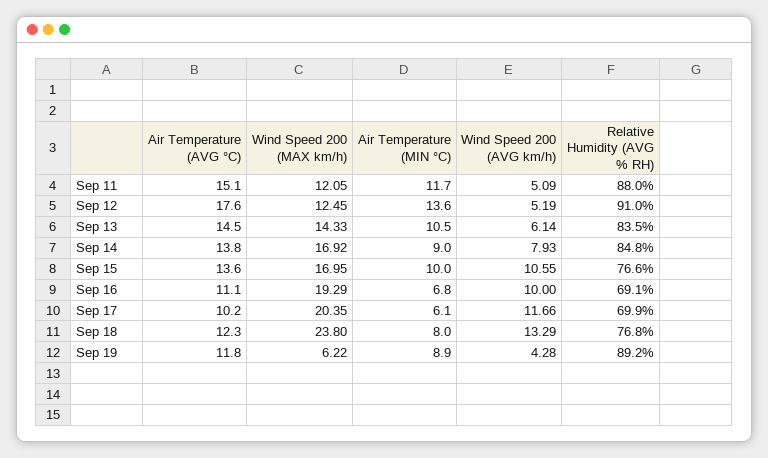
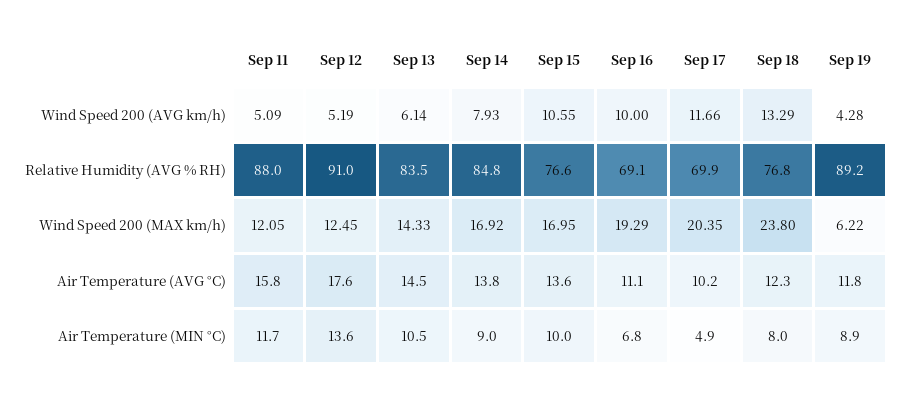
Air Temperature (AVG °C), Sep 11: 15.1 -> 15.8
Air Temperature (MIN °C), Sep 17: 6.1 -> 4.9

